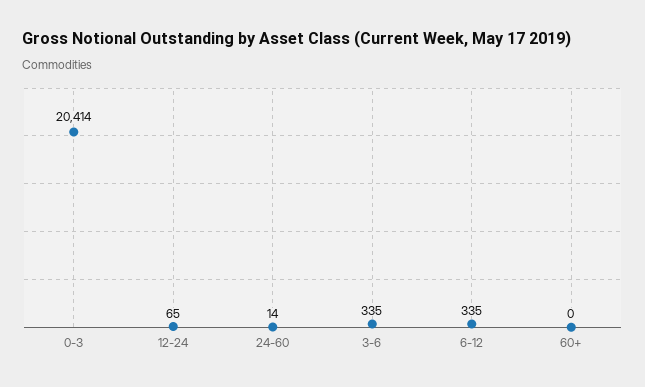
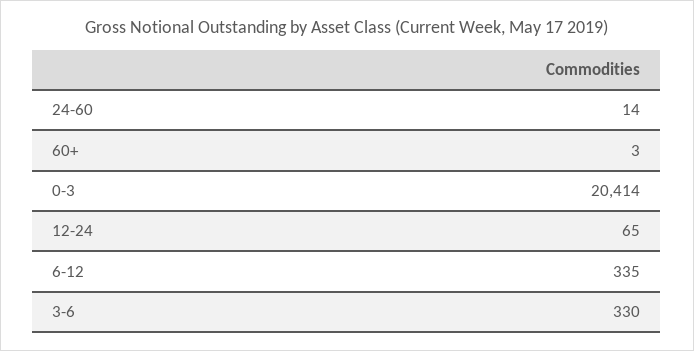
3-6: 335 -> 330
60+: 0 -> 3

